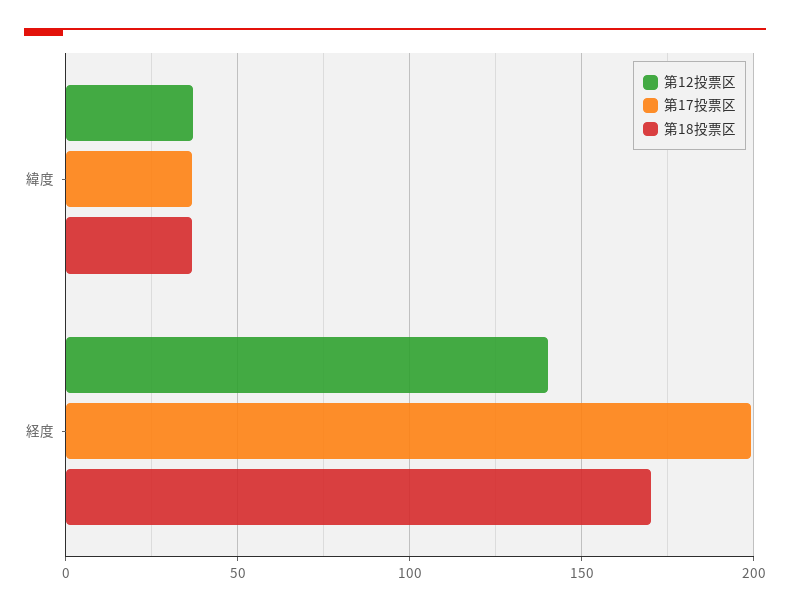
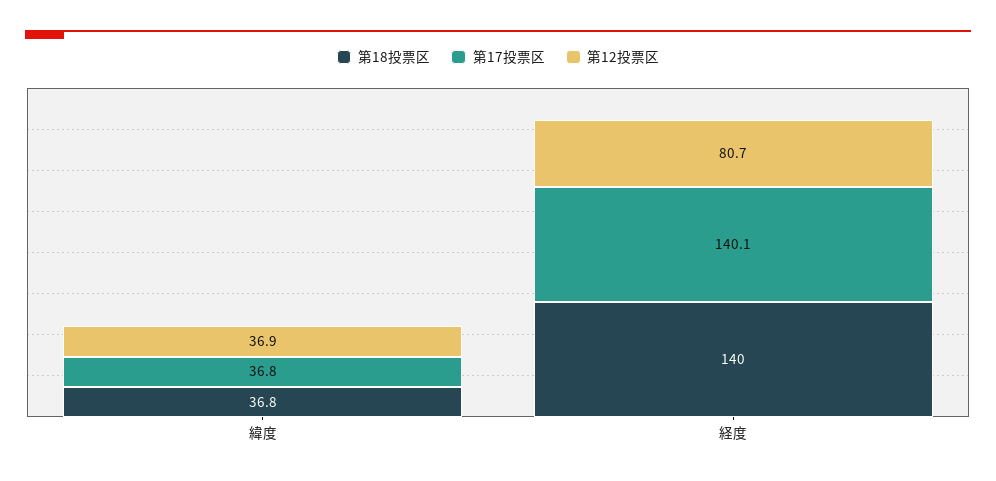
第12投票区, 経度: 140 -> 80.7
第17投票区, 経度: 200 -> 140.1
第18投票区, 経度: 170 -> 140

